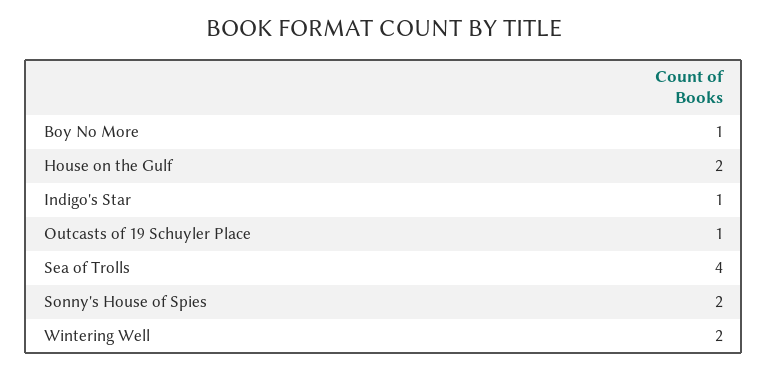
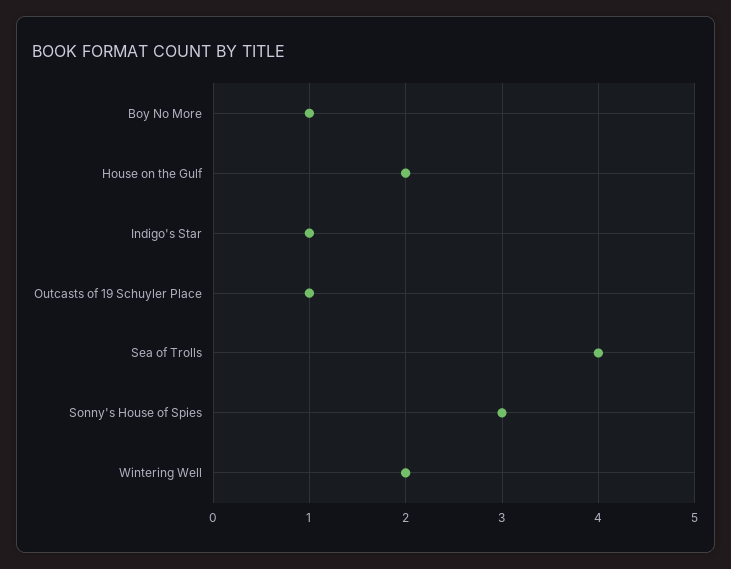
Sonny's House of Spies: 2 -> 3

